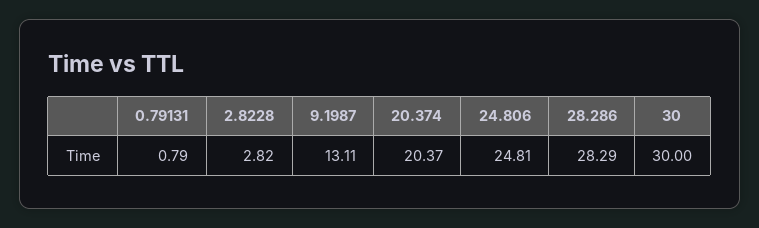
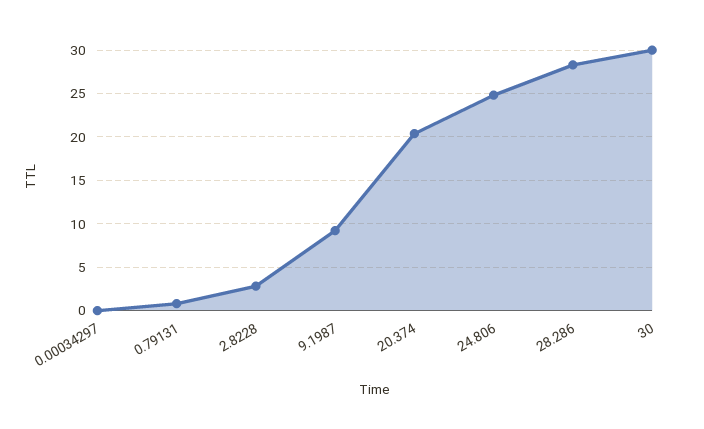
9.1987: 13.11 -> 9
0.00034297: none -> 0

